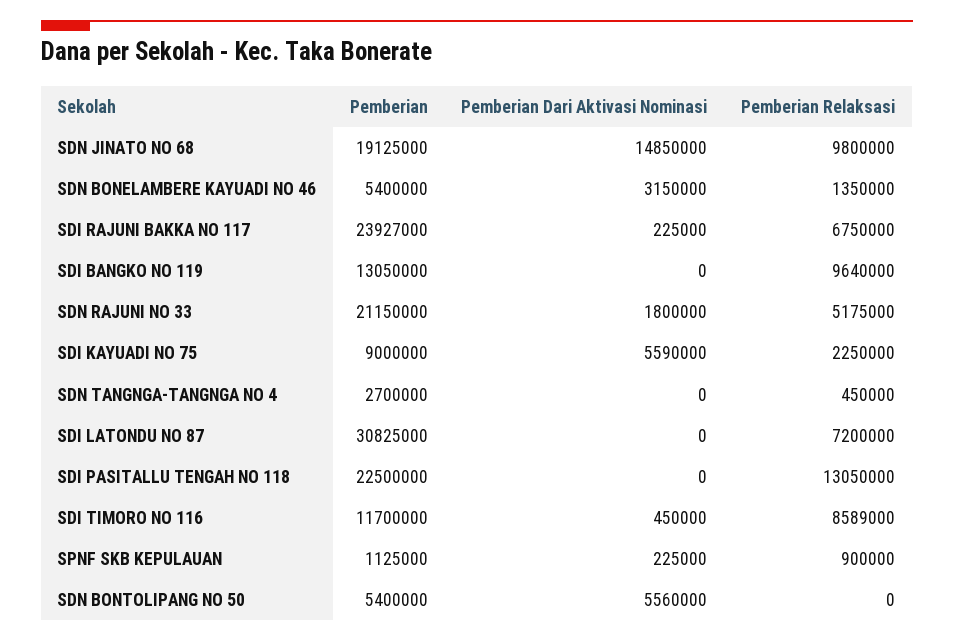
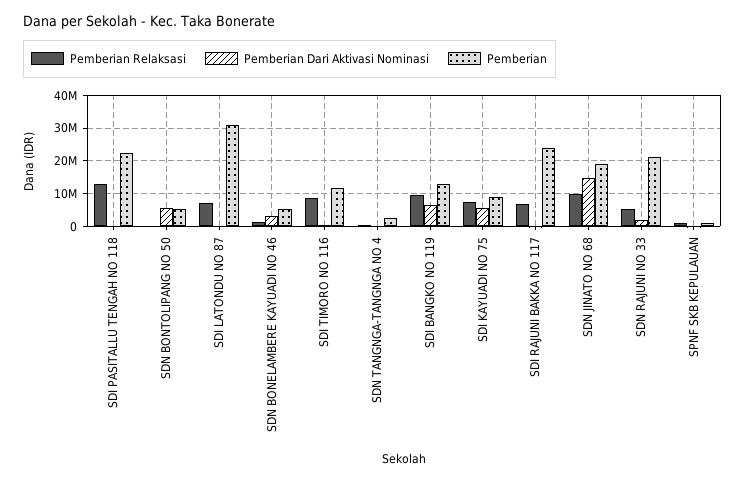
Pemberian Dari Aktivasi Nominasi, SDI BANGKO NO 119: 0 -> 6000000
Pemberian Relaksasi, SDI KAYUADI NO 75: 2250000 -> 8000000

